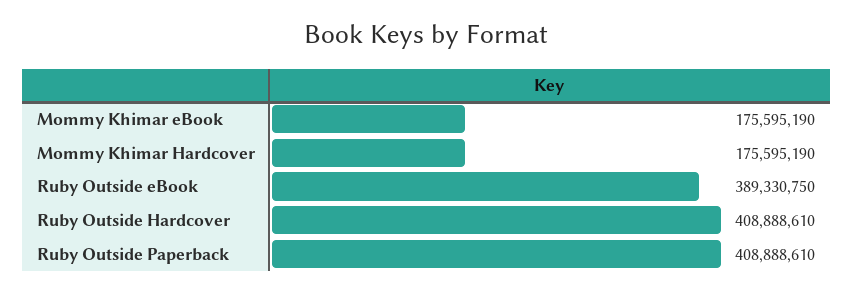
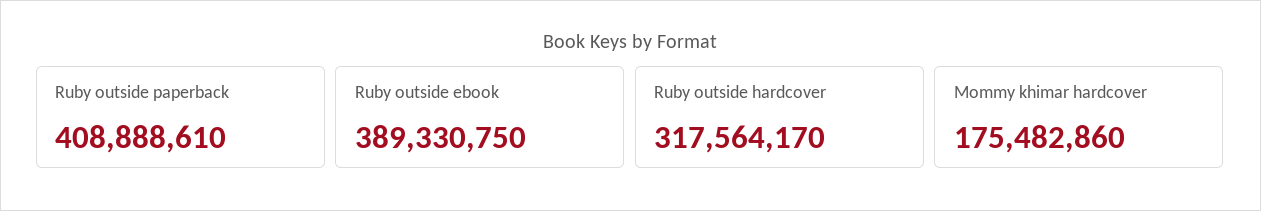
Mommy Khimar eBook: 175595190 -> none
Mommy Khimar Hardcover: 175595190 -> 175482860
Ruby Outside Hardcover: 408888610 -> 317564170

